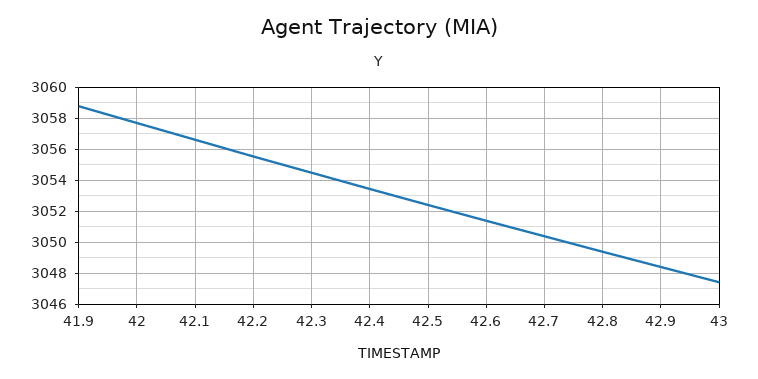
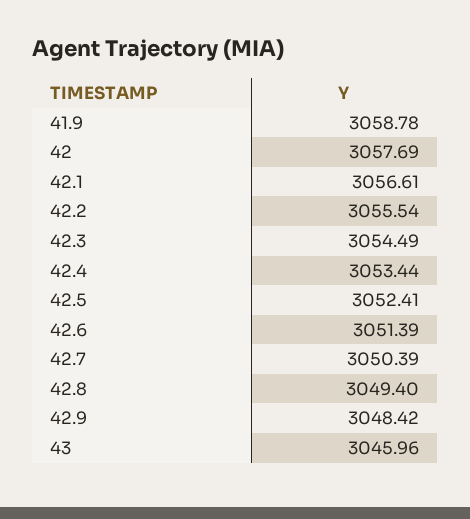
43: 3047.5 -> 3045.96

